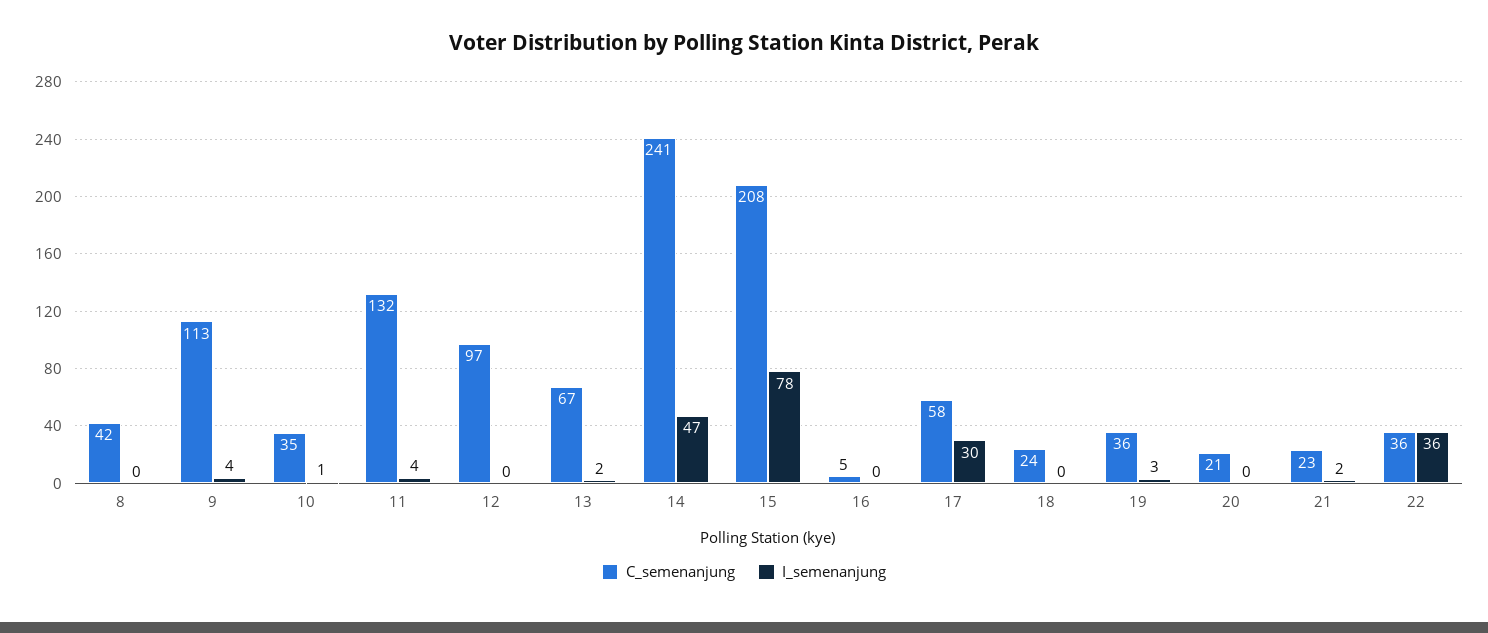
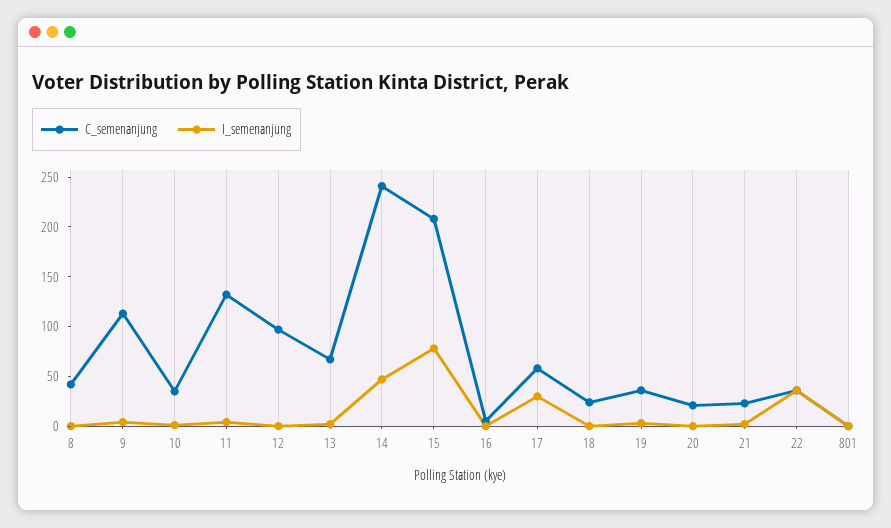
C_semenanjung, 801: none -> 0
I_semenanjung, 801: none -> 0

